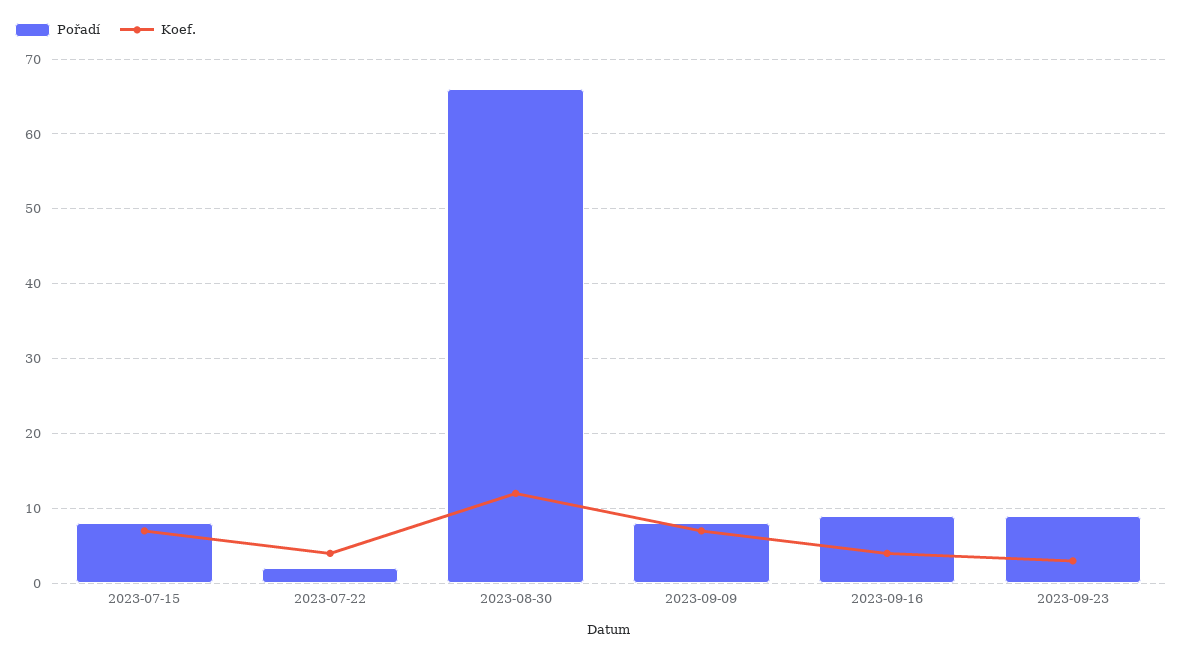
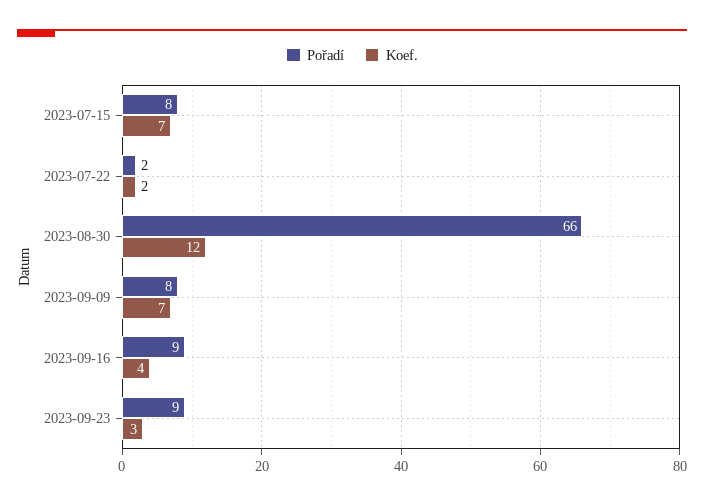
Koef., 2023-07-22: 4 -> 2

